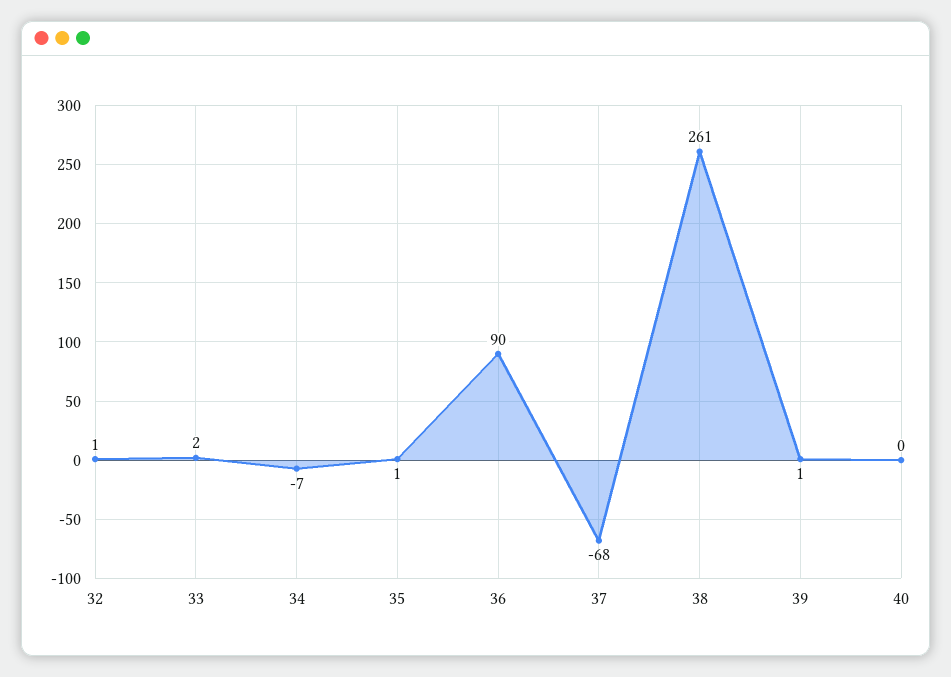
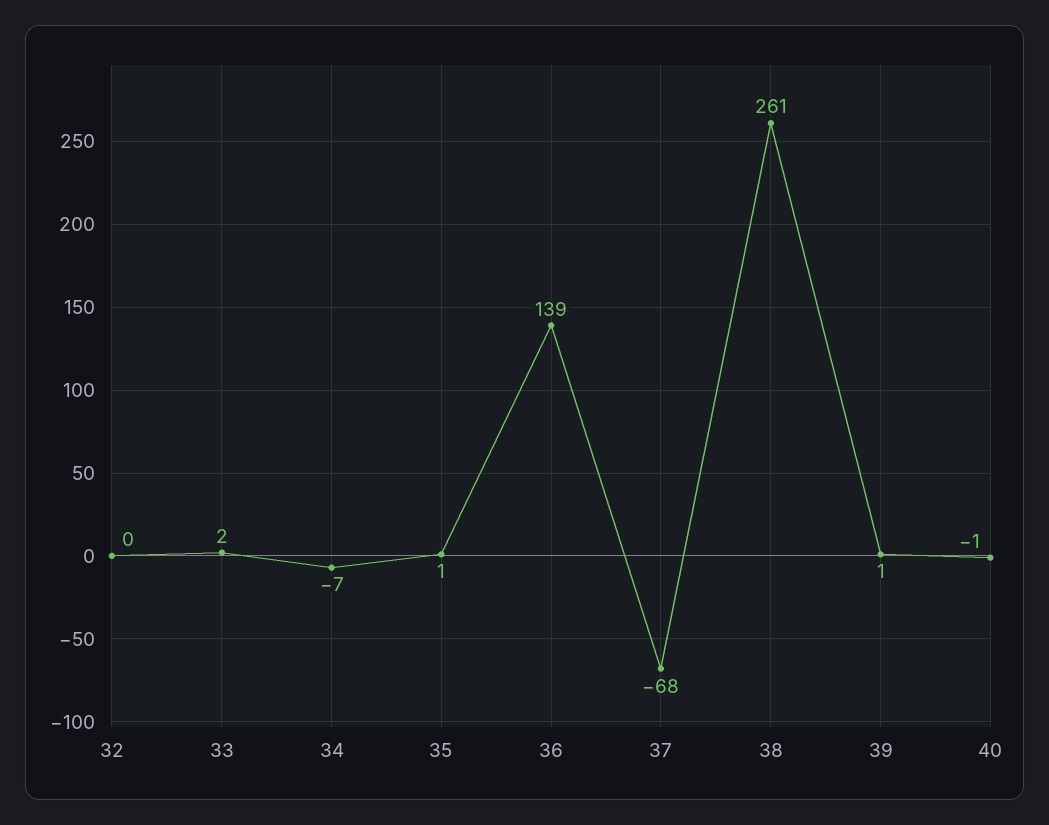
32: 1 -> 0
36: 90 -> 139
40: 0 -> -1

